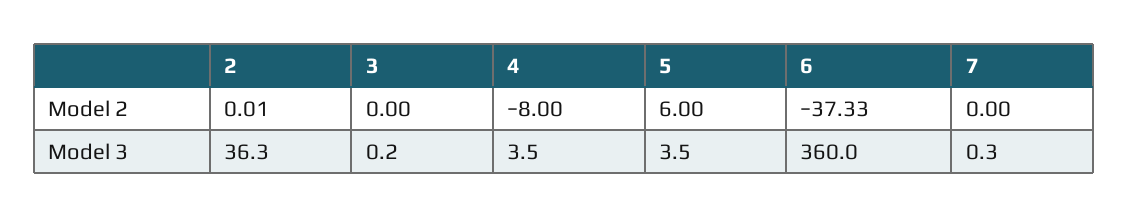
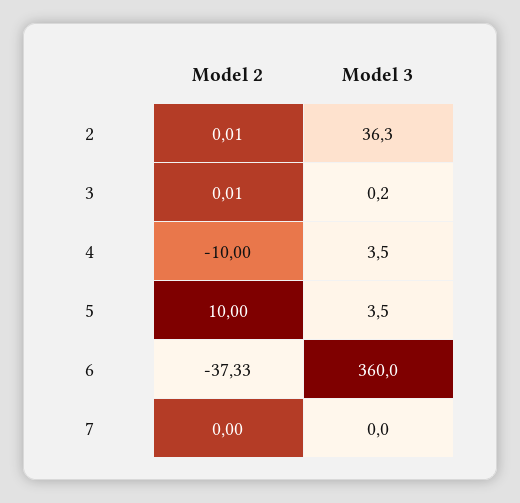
3, Model 2: 0 -> 0.01
4, Model 2: -8 -> -10
5, Model 2: 6 -> 10
7, Model 3: 0.3 -> 0

